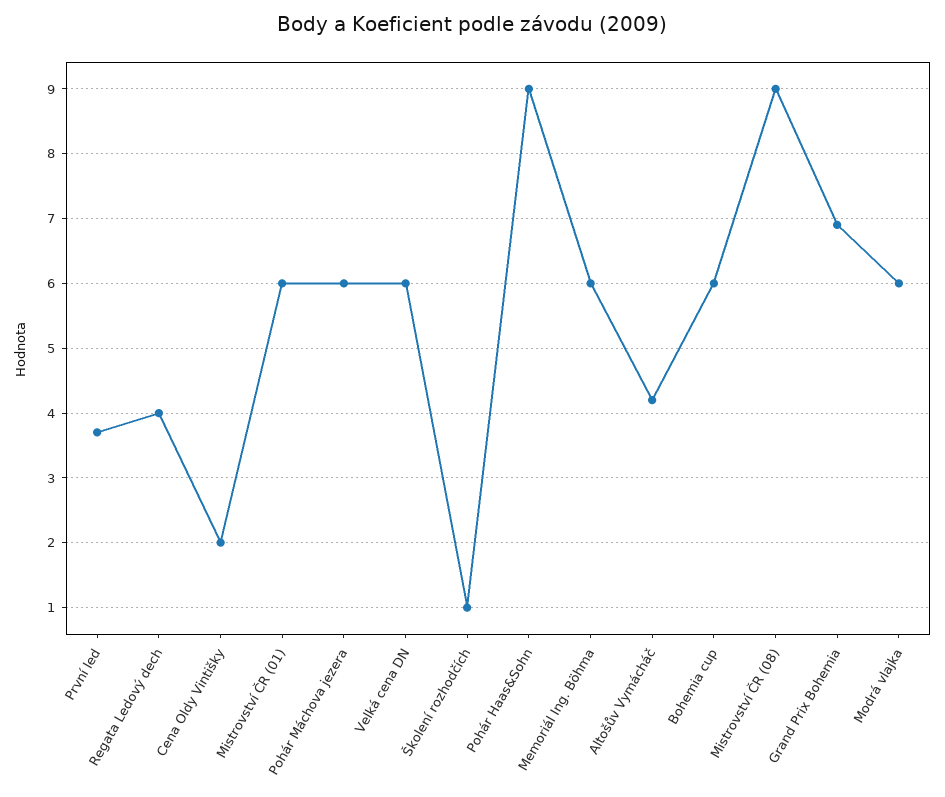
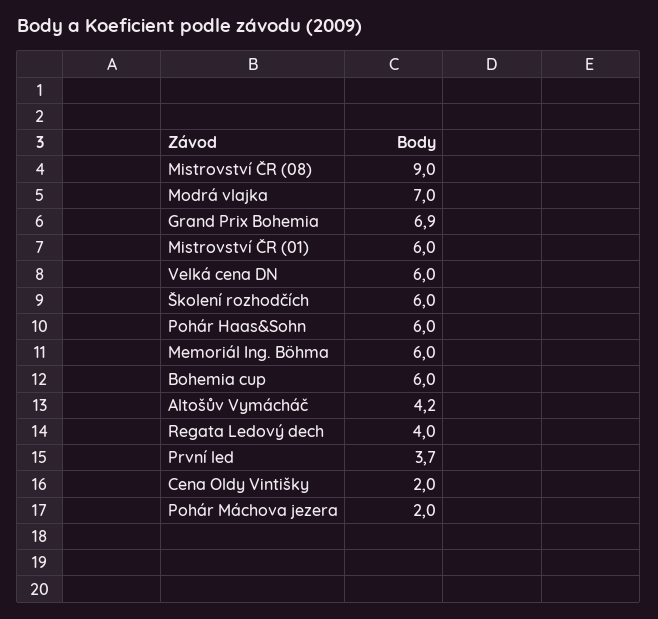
Pohár Máchova jezera: 6 -> 2
Školení rozhodčích: 1 -> 6
Pohár Haas&Sohn: 9 -> 6
Modrá vlajka: 6 -> 7

